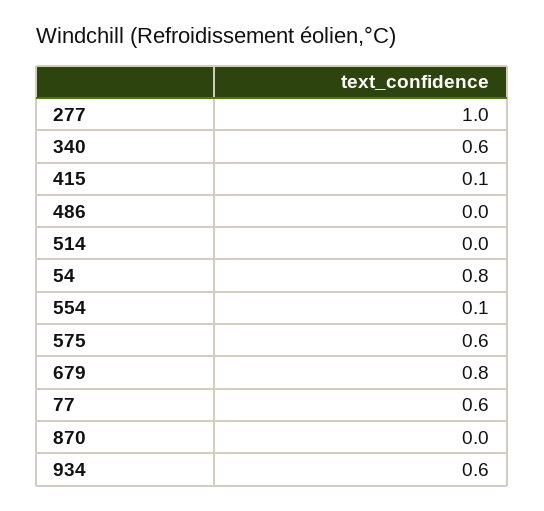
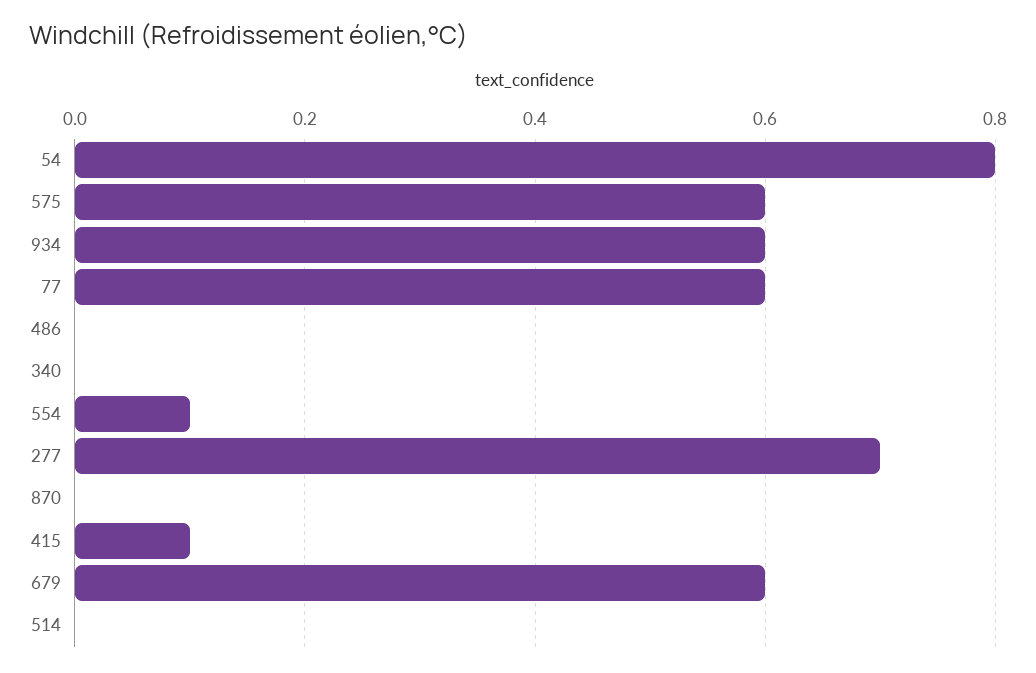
277: 1 -> 0.7
340: 0.6 -> 0
679: 0.8 -> 0.6

